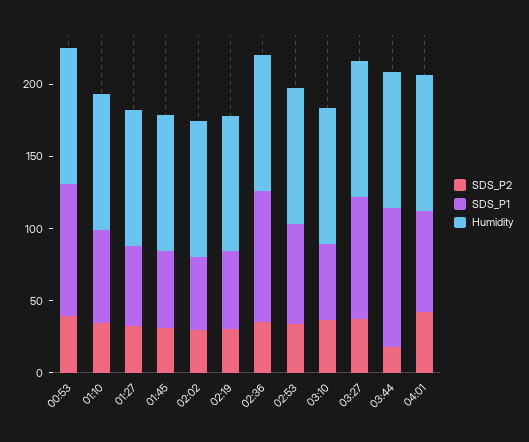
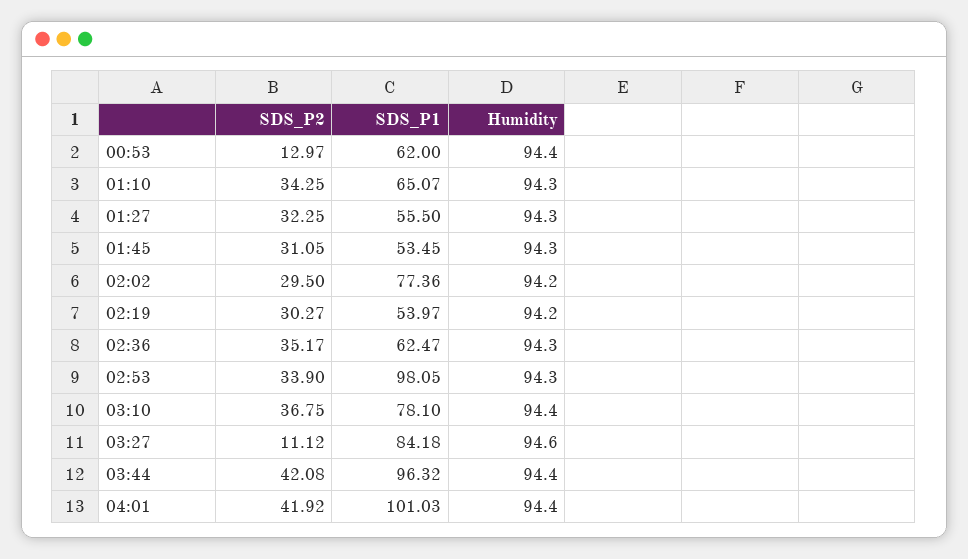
SDS_P2, 00:53: 40 -> 12.97
SDS_P1, 00:53: 90 -> 62
SDS_P1, 02:02: 50 -> 77.36
SDS_P1, 02:36: 90 -> 62.47
SDS_P1, 02:53: 70 -> 98.05
SDS_P1, 03:10: 50 -> 78.1
SDS_P2, 03:27: 40 -> 11.12
SDS_P2, 03:44: 20 -> 42.08
SDS_P1, 04:01: 70 -> 101.03

